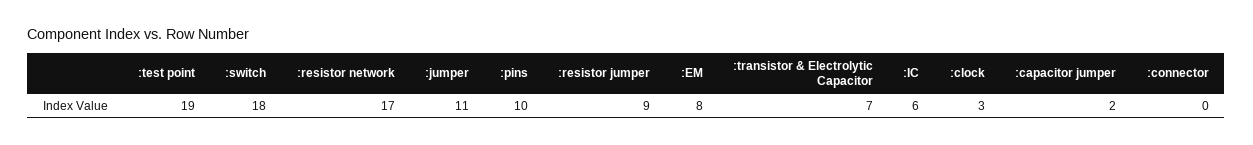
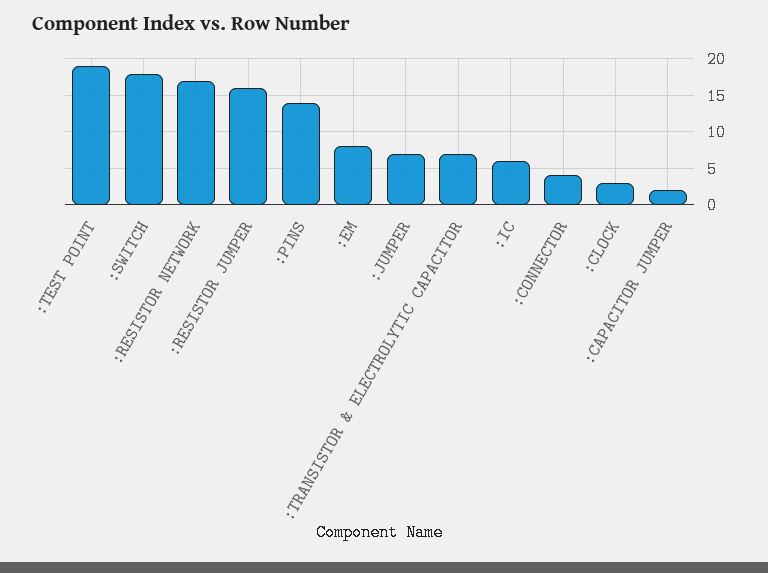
:jumper: 11 -> 7
:pins: 10 -> 14
:resistor jumper: 9 -> 16
:connector: 0 -> 4

